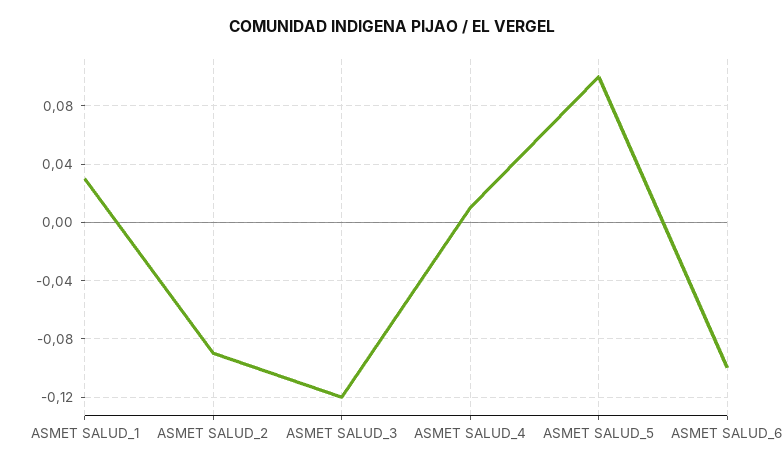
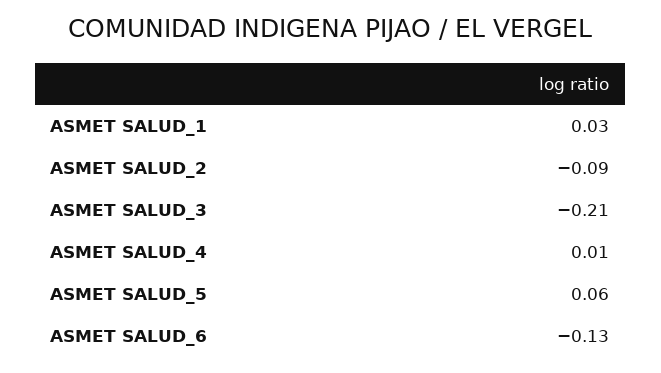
ASMET SALUD_3: -0.12 -> -0.21
ASMET SALUD_5: 0.1 -> 0.06
ASMET SALUD_6: -0.1 -> -0.13

